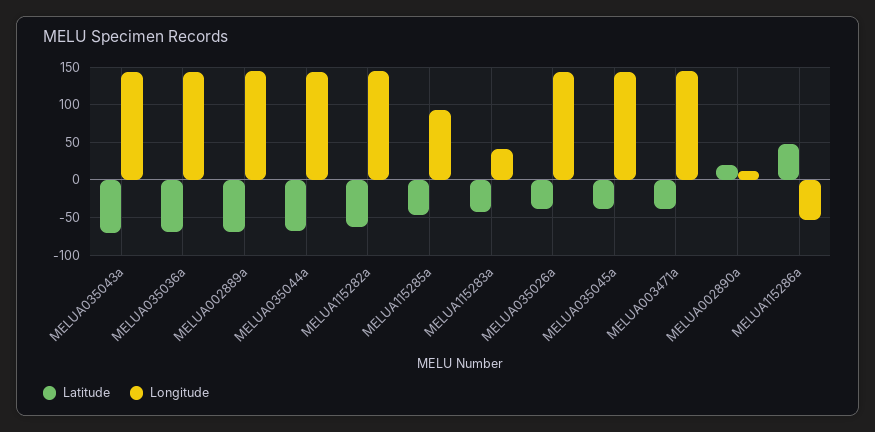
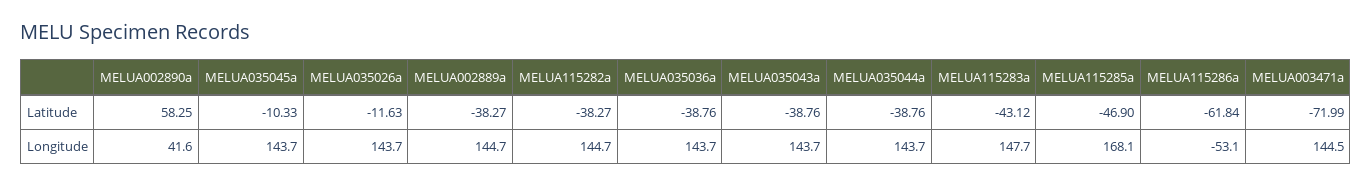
Latitude, MELUA035043a: -70 -> -38.76
Latitude, MELUA035036a: -70 -> -38.76
Latitude, MELUA002889a: -70 -> -38.27
Latitude, MELUA035044a: -70 -> -38.76
Latitude, MELUA115282a: -60 -> -38.27
Longitude, MELUA115285a: 90 -> 168.1
Longitude, MELUA115283a: 40 -> 147.7
Latitude, MELUA035026a: -40 -> -11.63
Latitude, MELUA035045a: -40 -> -10.33
Latitude, MELUA003471a: -40 -> -71.99
Latitude, MELUA002890a: 20 -> 58.25
Longitude, MELUA002890a: 10 -> 41.6
Latitude, MELUA115286a: 50 -> -61.84

